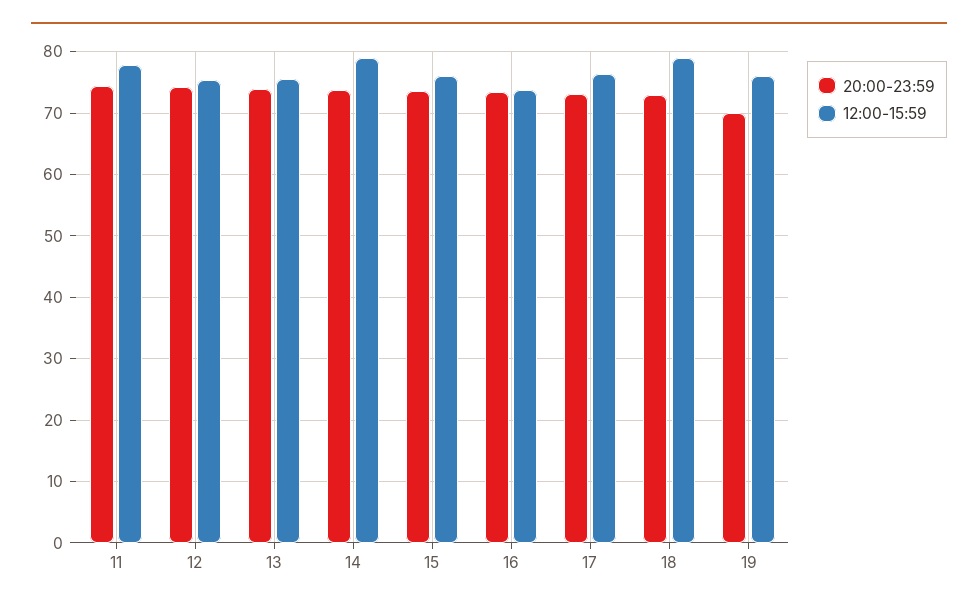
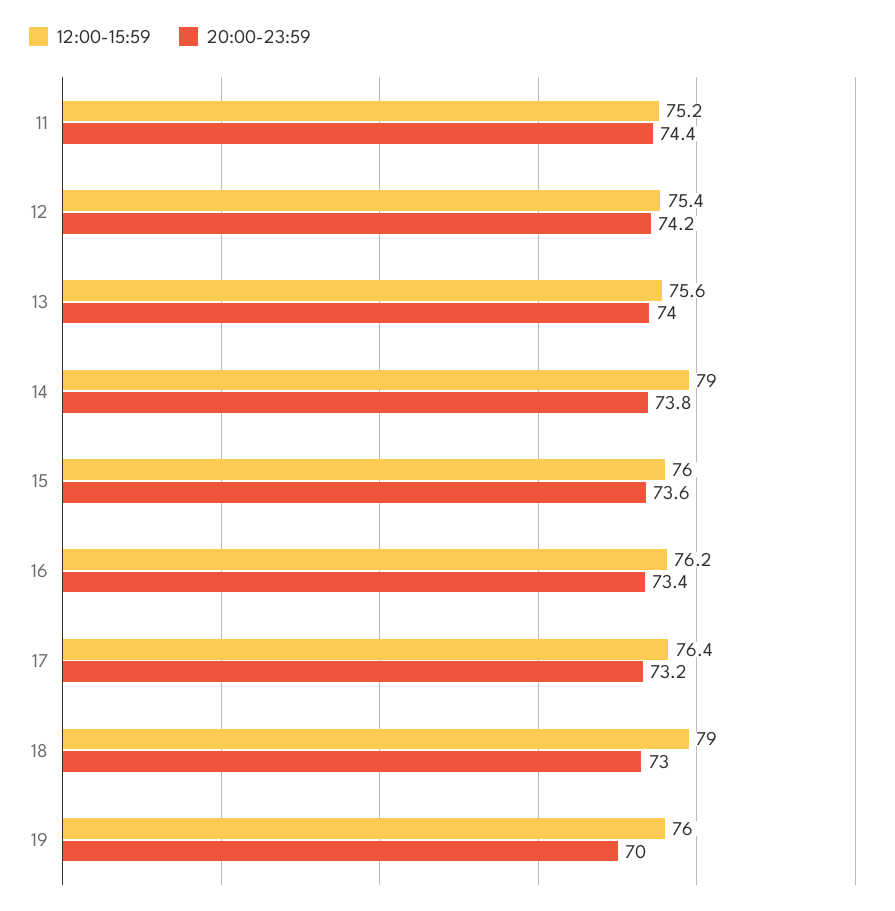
12:00-15:59, 11: 78 -> 75.2
12:00-15:59, 16: 74 -> 76.2

